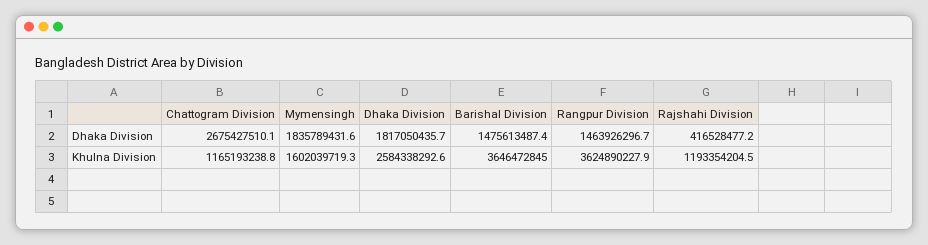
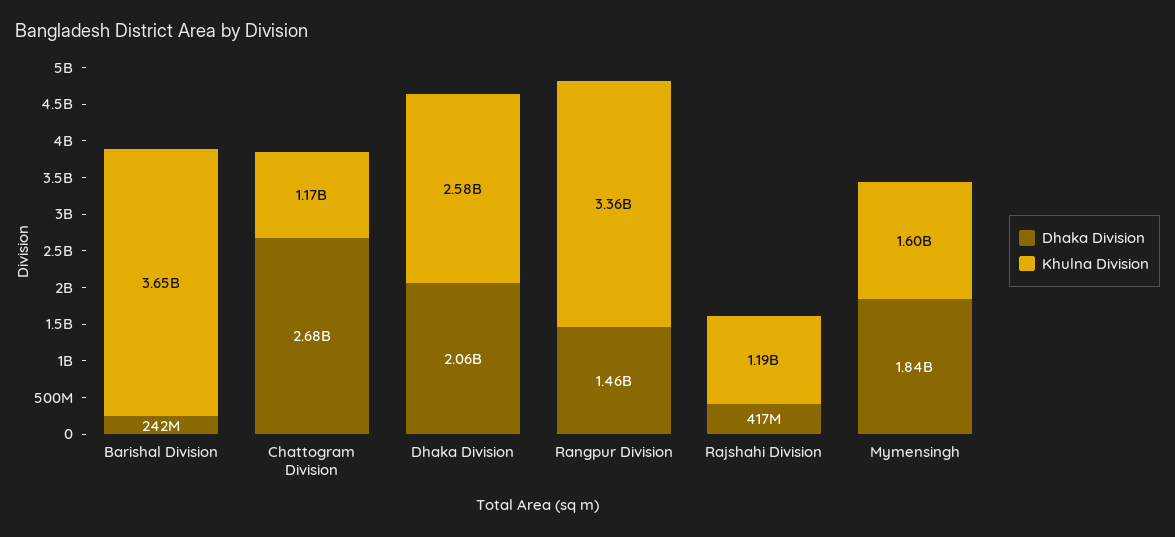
Dhaka Division, Dhaka Division: 1817050435.7 -> 2060000000
Dhaka Division, Barishal Division: 1475613487.4 -> 242000000
Khulna Division, Rangpur Division: 3624890227.9 -> 3360000000

